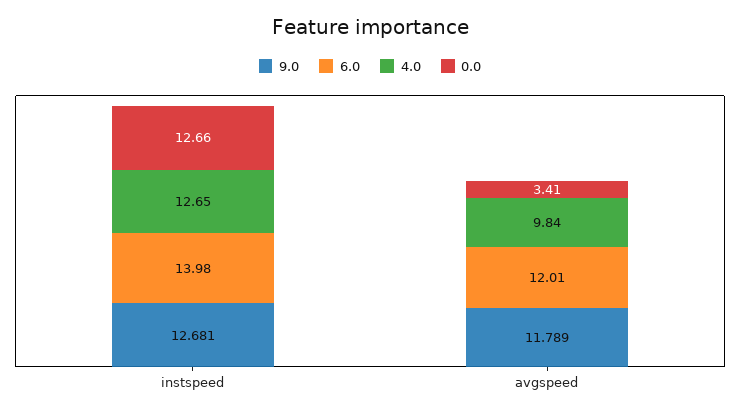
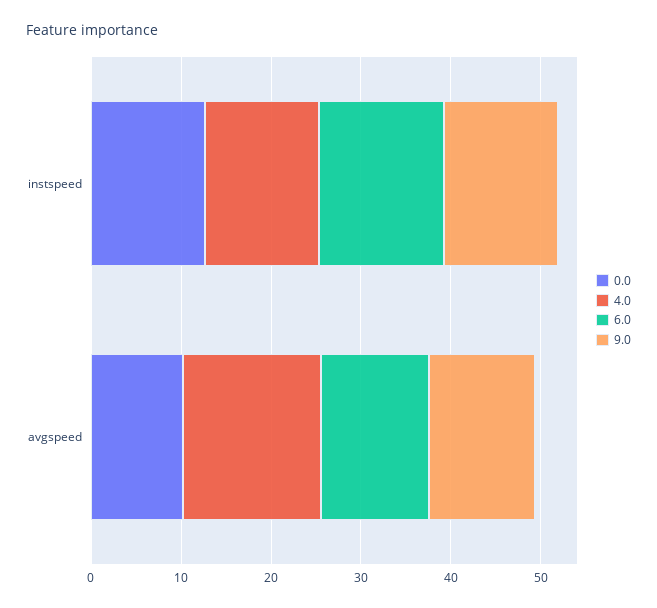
4.0, avgspeed: 9.84 -> 16
0.0, avgspeed: 3.41 -> 10

